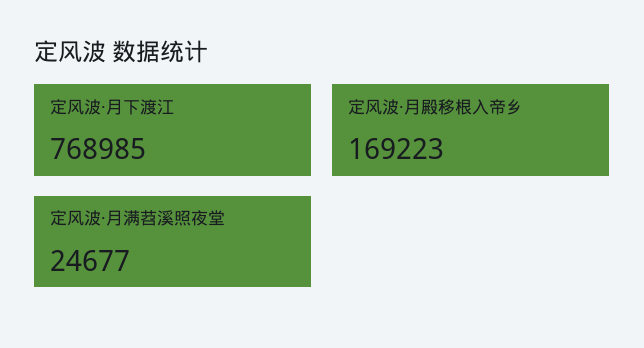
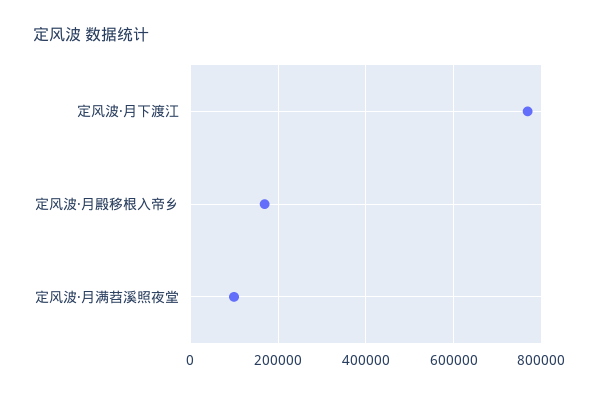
定风波·月满苕溪照夜堂: 24677 -> 100000

